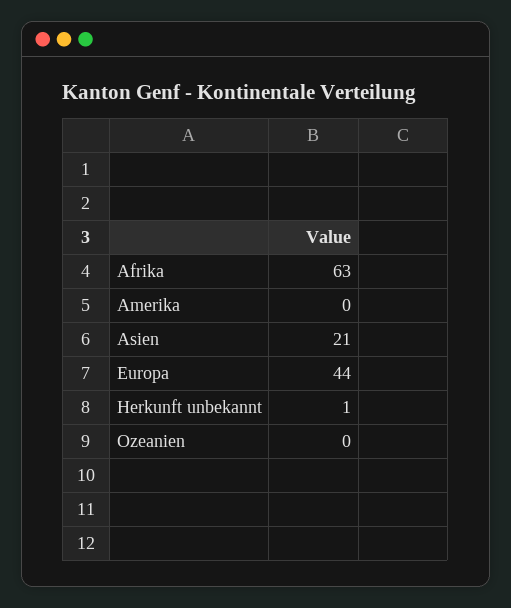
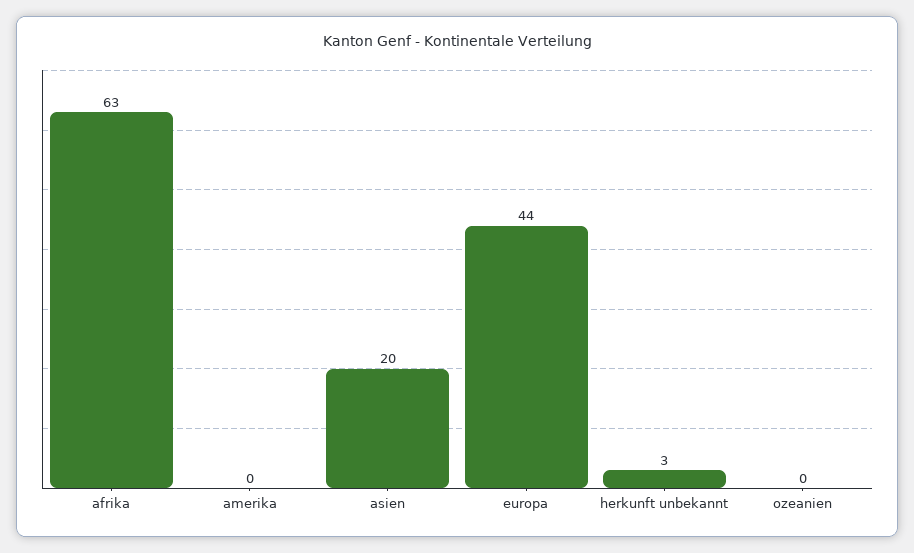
Asien: 21 -> 20
Herkunft unbekannt: 1 -> 3

